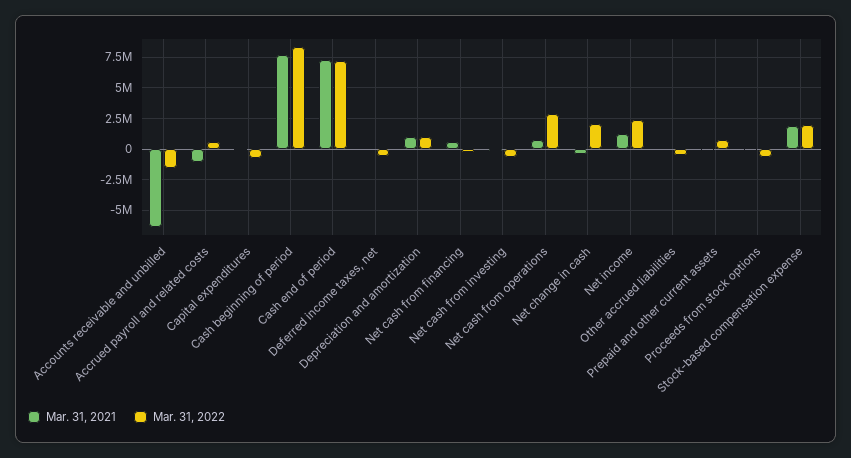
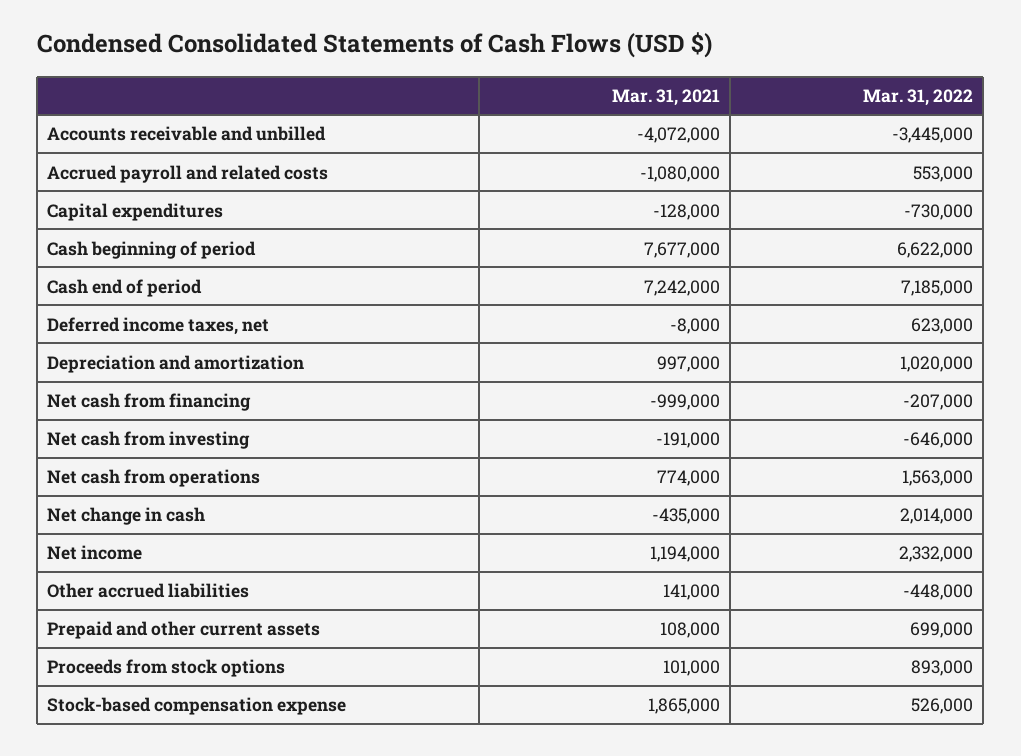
Mar. 31, 2021, Accounts receivable and unbilled: -6500000 -> -4072000
Mar. 31, 2022, Accounts receivable and unbilled: -1500000 -> -3445000
Mar. 31, 2022, Cash beginning of period: 8500000 -> 6622000
Mar. 31, 2022, Deferred income taxes, net: -500000 -> 623000
Mar. 31, 2021, Net cash from financing: 500000 -> -999000
Mar. 31, 2022, Net cash from operations: 3000000 -> 1563000
Mar. 31, 2022, Proceeds from stock options: -500000 -> 893000
Mar. 31, 2022, Stock-based compensation expense: 2000000 -> 526000

